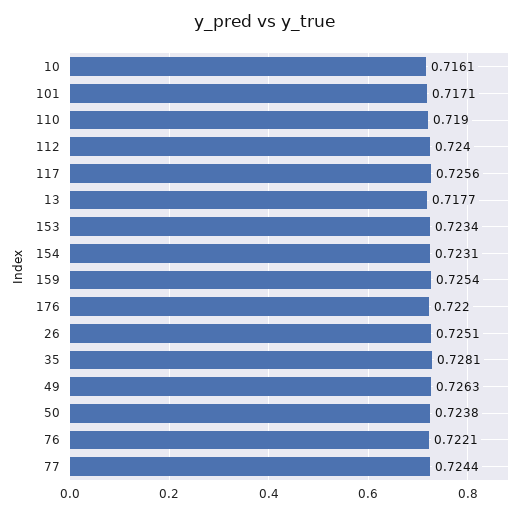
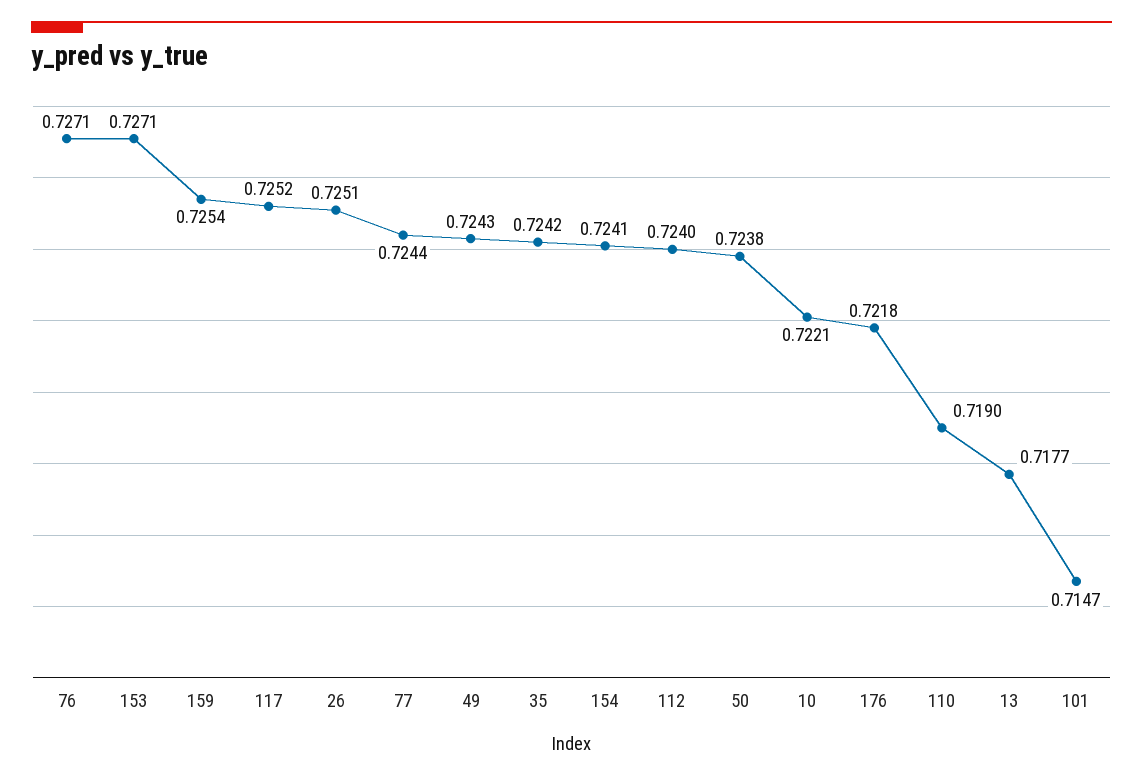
10: 0.7161 -> 0.7221
101: 0.7171 -> 0.7147
117: 0.7256 -> 0.7252
153: 0.7234 -> 0.7271
154: 0.7231 -> 0.7241
176: 0.722 -> 0.7218
35: 0.7281 -> 0.7242
49: 0.7263 -> 0.7243
76: 0.7221 -> 0.7271

